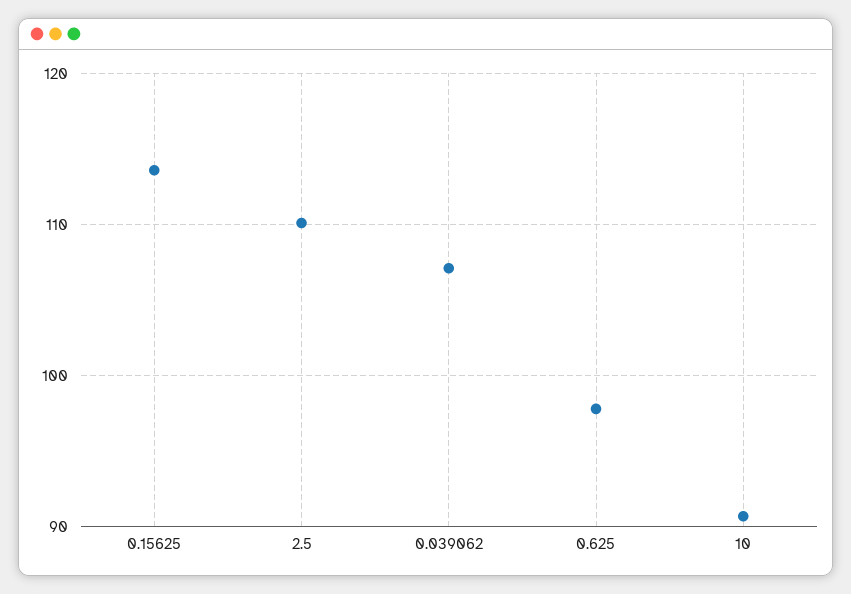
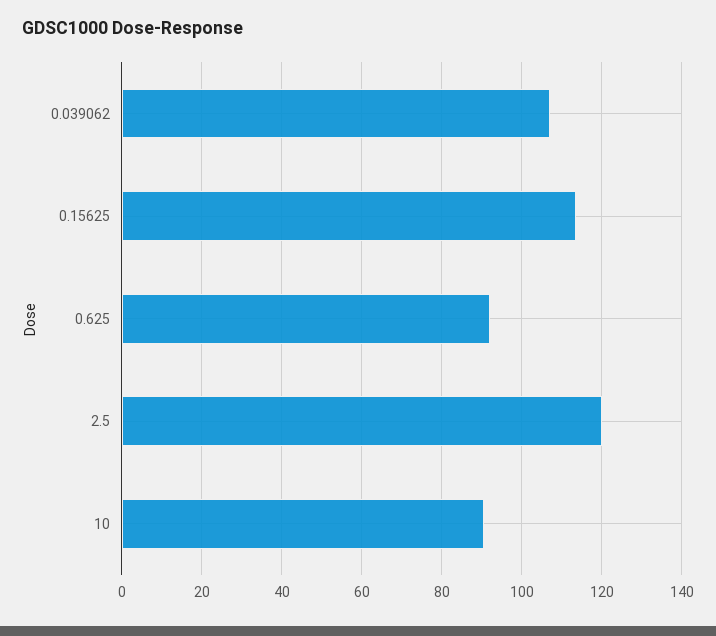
2.5: 110 -> 120
0.625: 98 -> 92

